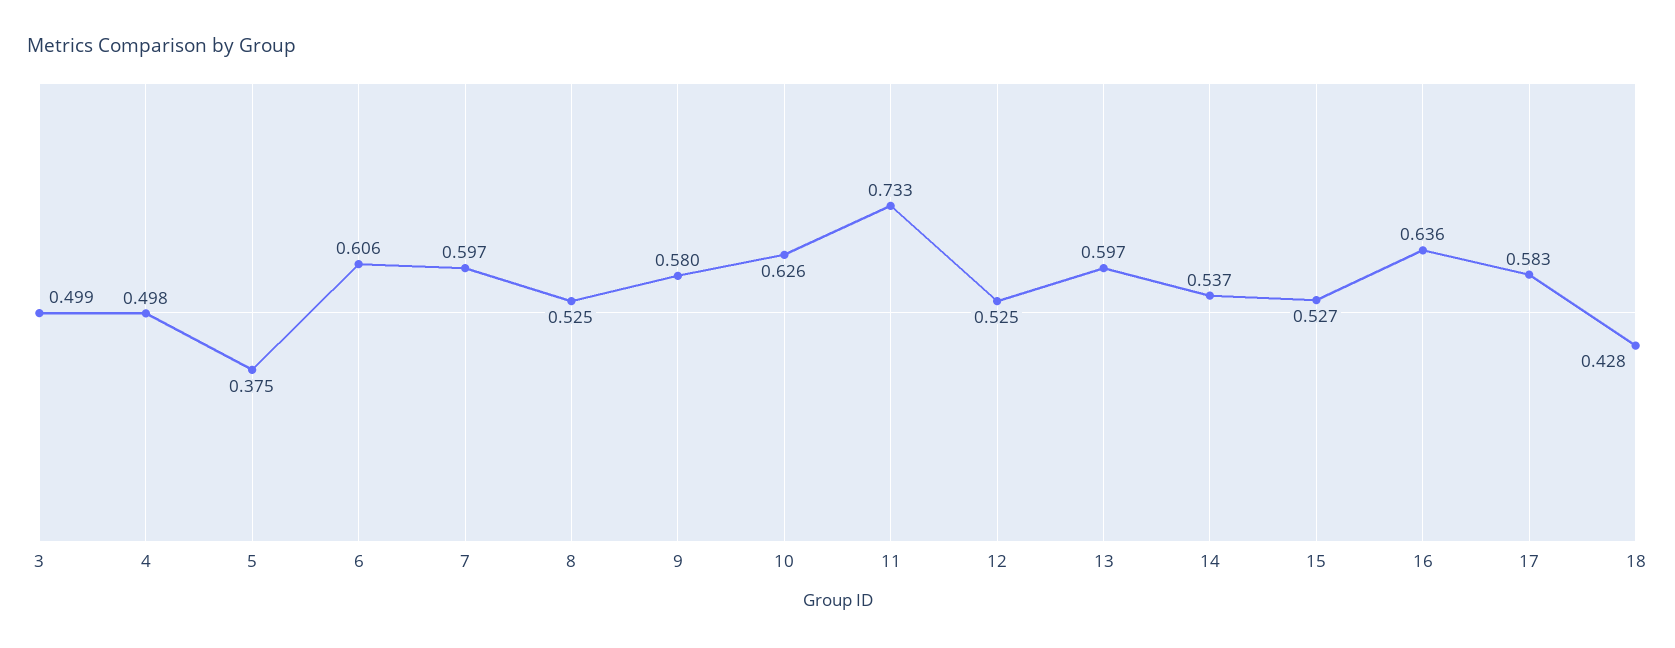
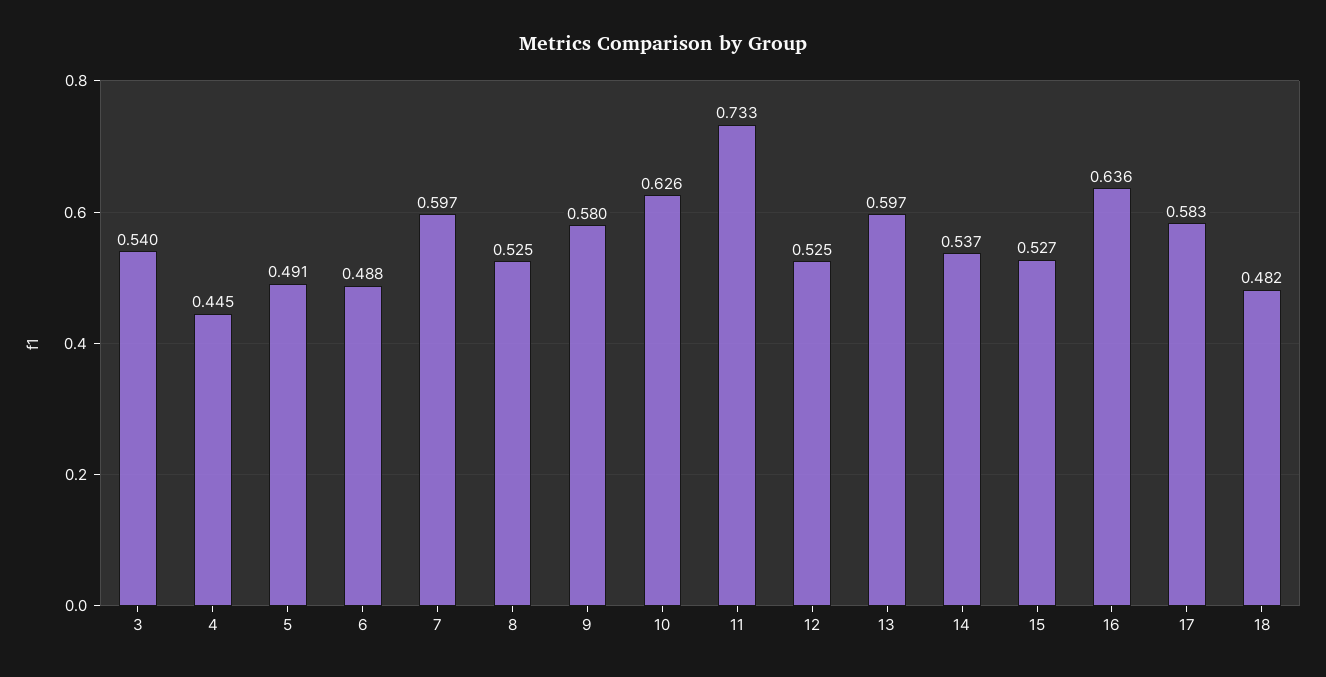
3: 0.499 -> 0.54
4: 0.498 -> 0.445
5: 0.375 -> 0.491
6: 0.606 -> 0.488
18: 0.428 -> 0.482

